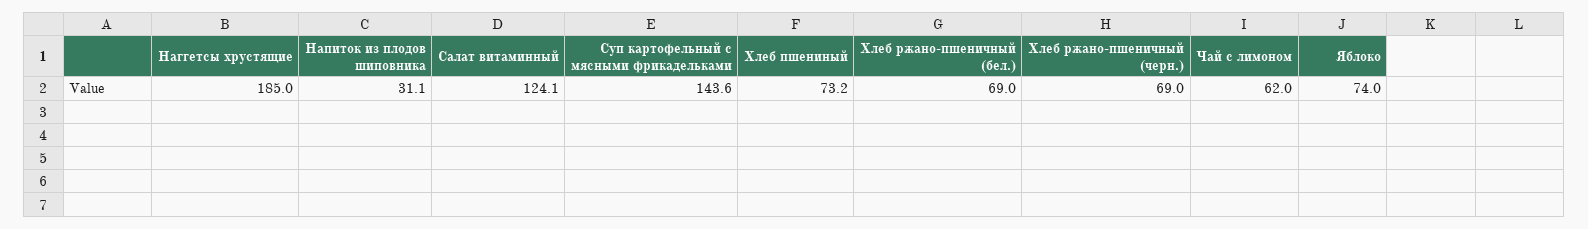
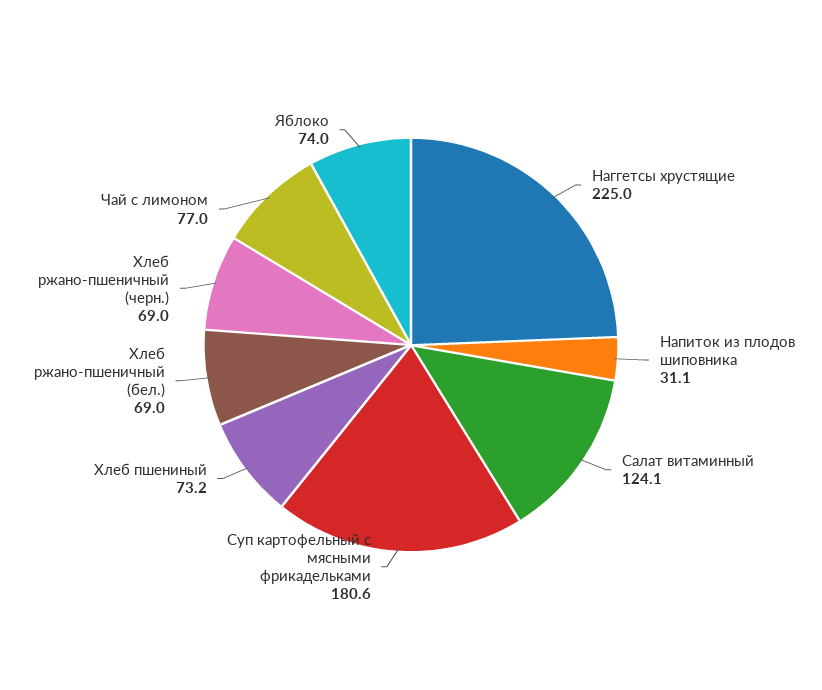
Наггетсы хрустящие: 185 -> 225
Суп картофельный с мясными фрикадельками: 143.6 -> 180.6
Чай с лимоном: 62 -> 77

